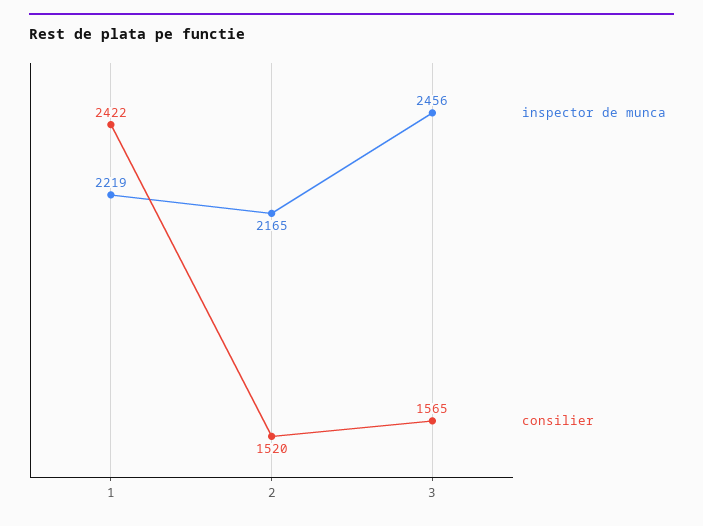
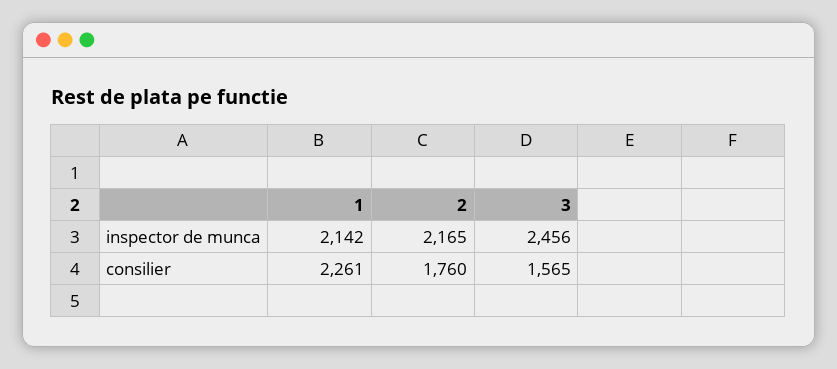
inspector de munca, 1: 2219 -> 2142
consilier, 1: 2422 -> 2261
consilier, 2: 1520 -> 1760

